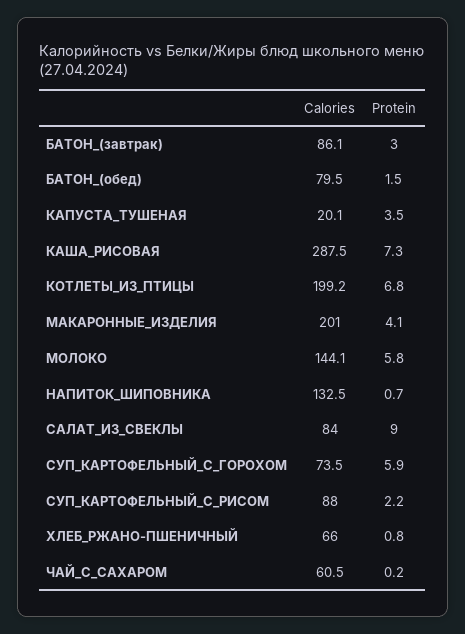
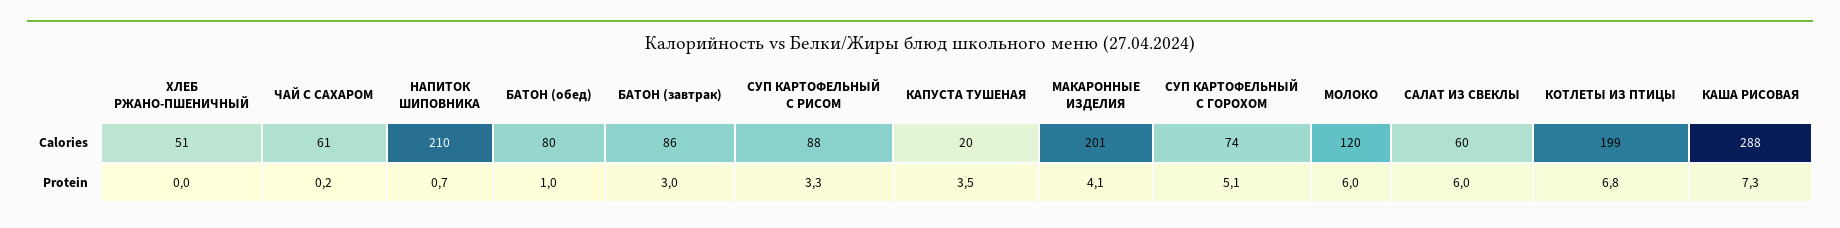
Protein, БАТОН_(обед): 1.5 -> 1
Calories, МОЛОКО: 144.1 -> 120
Protein, МОЛОКО: 5.8 -> 6
Calories, НАПИТОК_ШИПОВНИКА: 132.5 -> 210
Calories, САЛАТ_ИЗ_СВЕКЛЫ: 84 -> 60
Protein, САЛАТ_ИЗ_СВЕКЛЫ: 9 -> 6
Protein, СУП_КАРТОФЕЛЬНЫЙ_С_ГОРОХОМ: 5.9 -> 5.1
Protein, СУП_КАРТОФЕЛЬНЫЙ_С_РИСОМ: 2.2 -> 3.3
Calories, ХЛЕБ_РЖАНО-ПШЕНИЧНЫЙ: 66 -> 51
Protein, ХЛЕБ_РЖАНО-ПШЕНИЧНЫЙ: 0.8 -> 0

